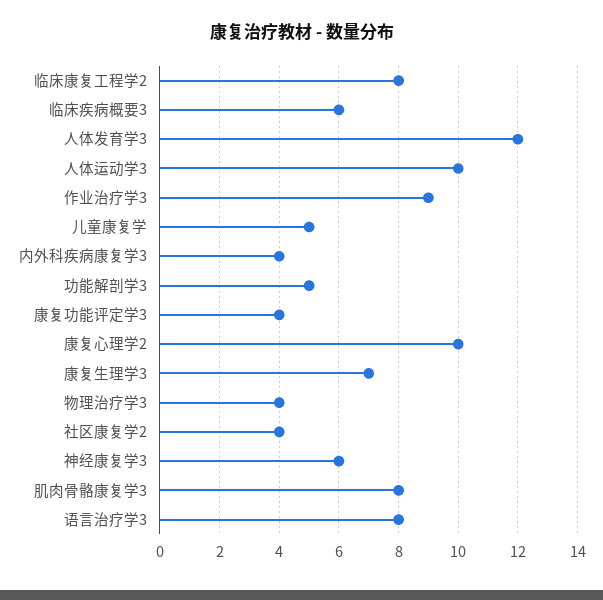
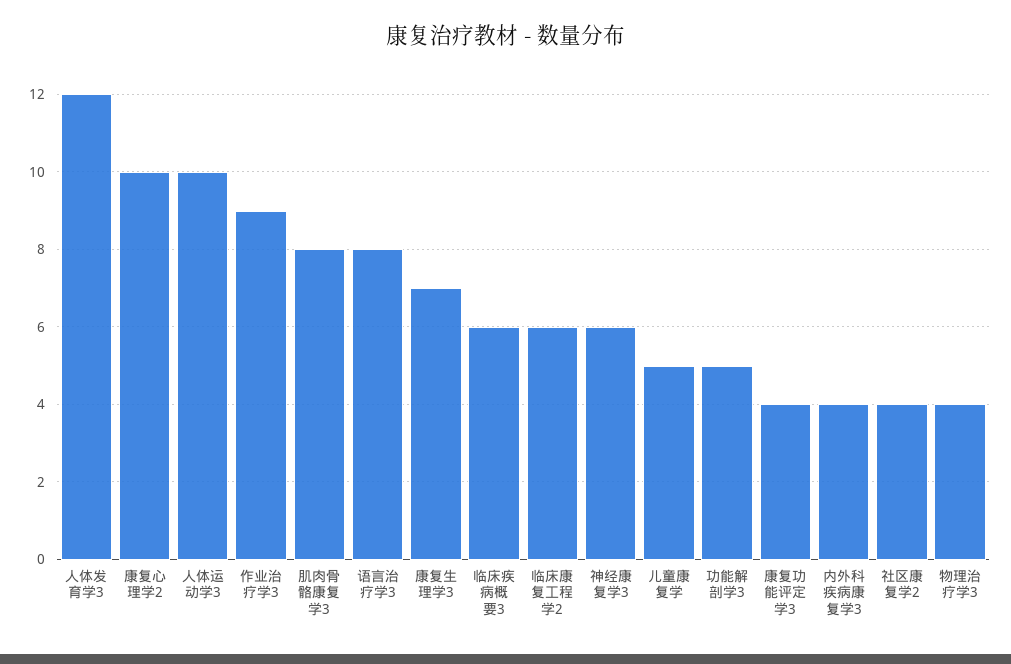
临床康复工程学2: 8 -> 6

